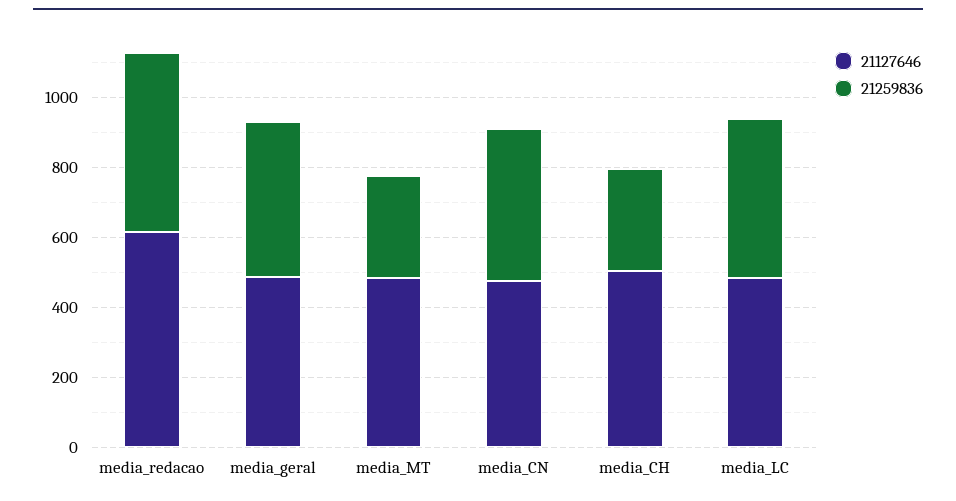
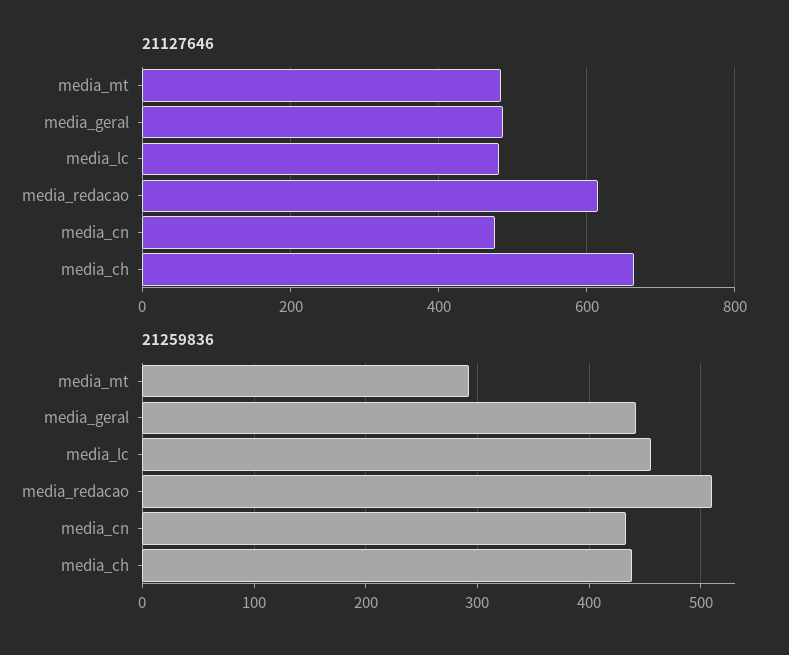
21127646, media_CH: 500 -> 660
21259836, media_CH: 300 -> 440

